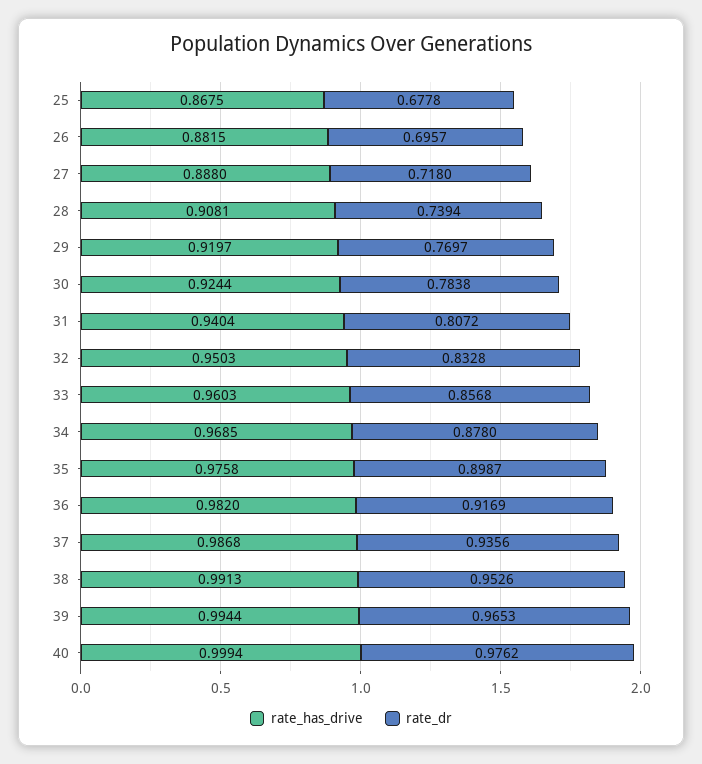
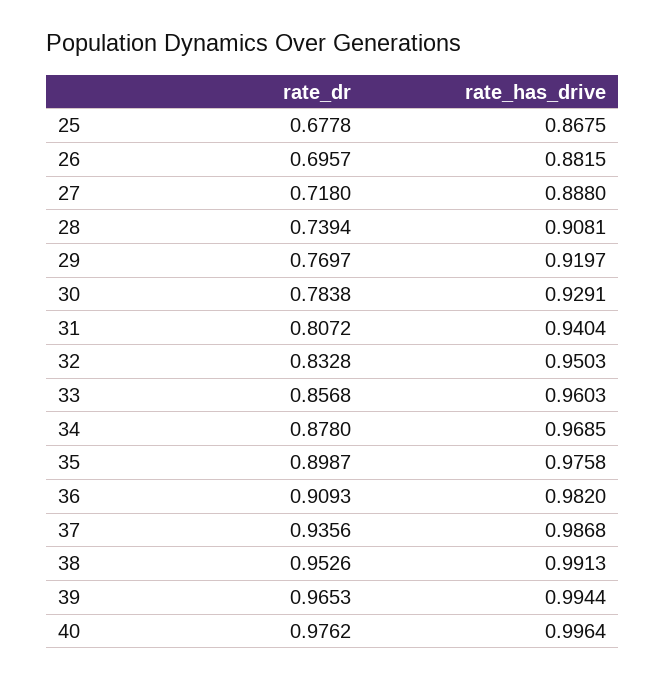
rate_has_drive, 30: 0.9244 -> 0.9291
rate_dr, 36: 0.9169 -> 0.9093
rate_has_drive, 40: 0.9994 -> 0.9964

